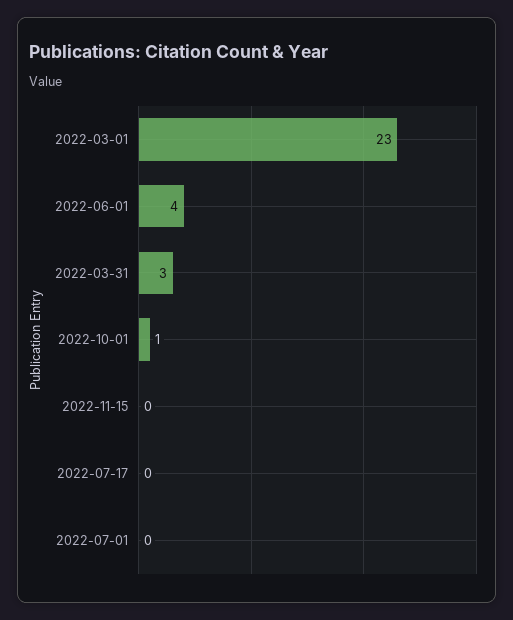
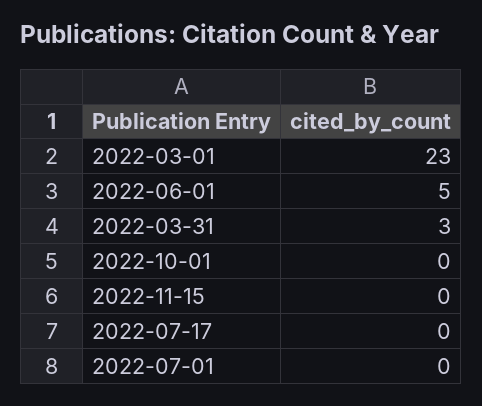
2022-06-01: 4 -> 5
2022-10-01: 1 -> 0

